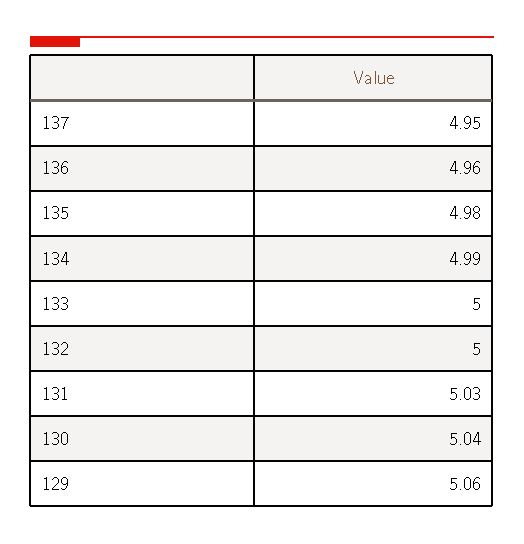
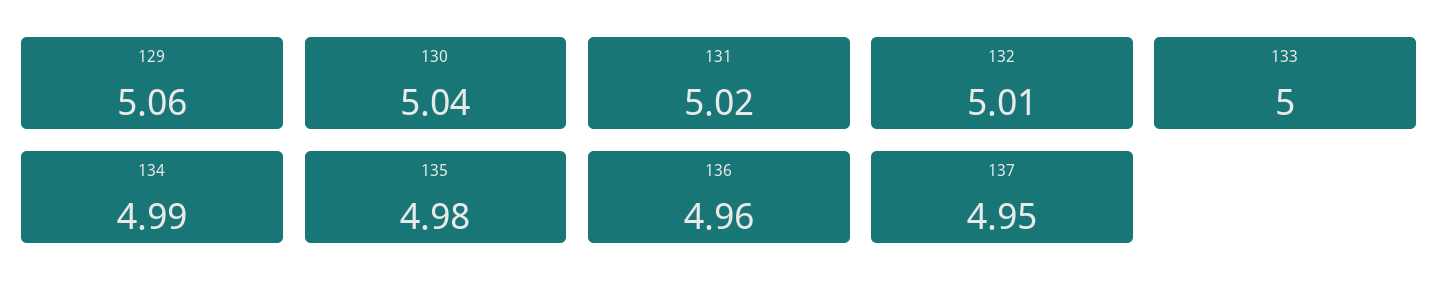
132: 5 -> 5.01
131: 5.03 -> 5.02

